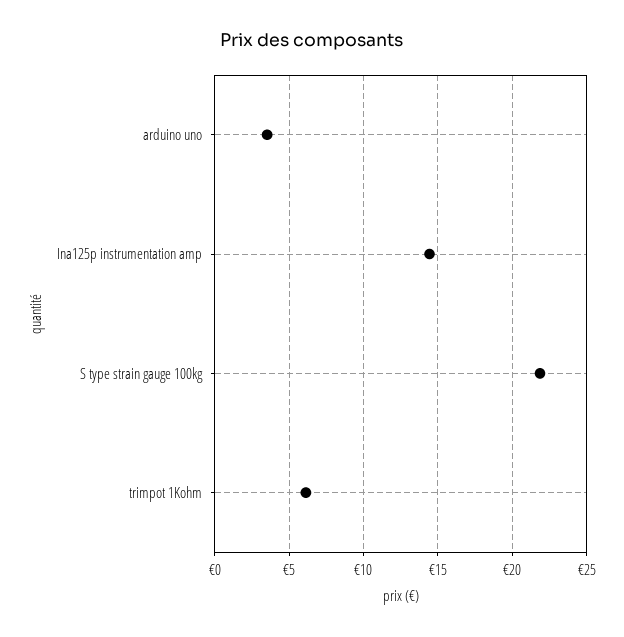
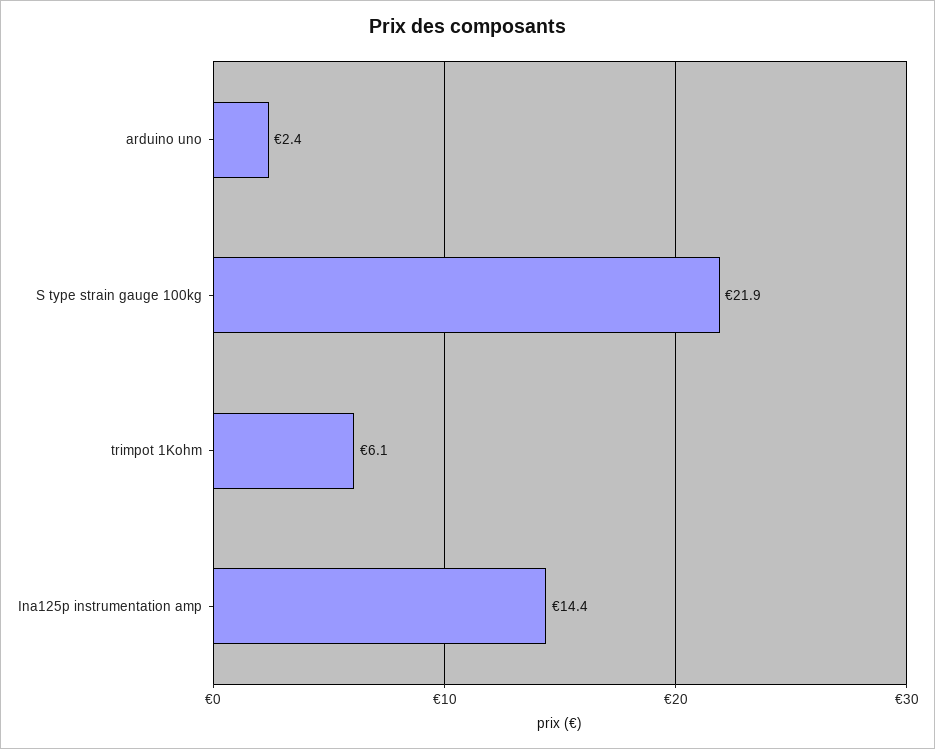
arduino uno: 3.5 -> 2.4

